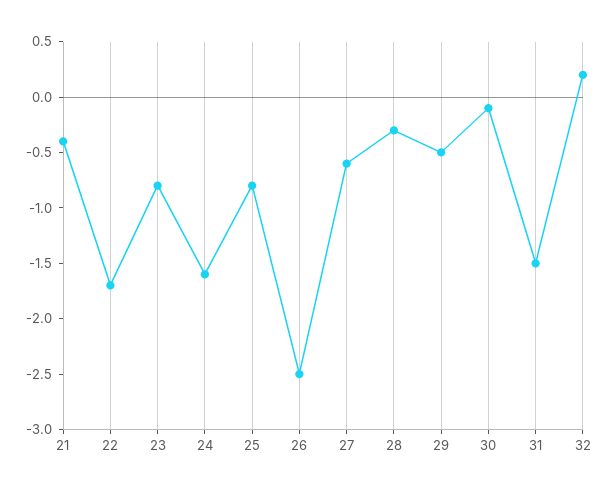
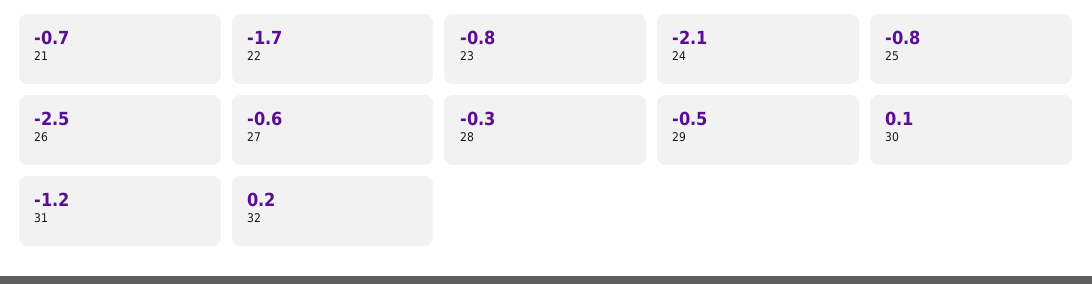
21: -0.4 -> -0.7
24: -1.6 -> -2.1
30: -0.1 -> 0.1
31: -1.5 -> -1.2

